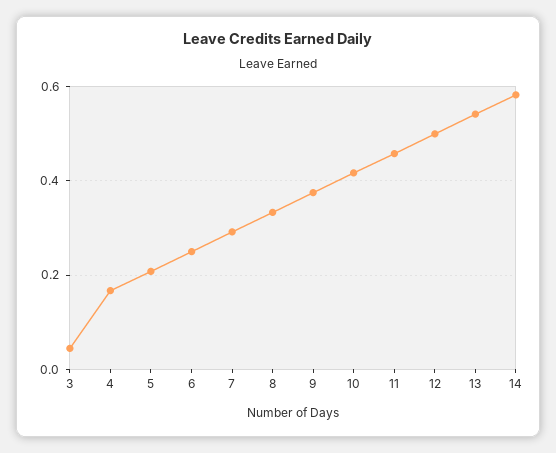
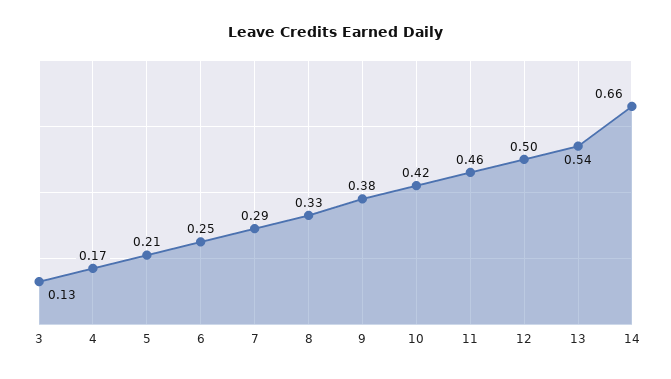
3: 0.04 -> 0.13
14: 0.58 -> 0.66

